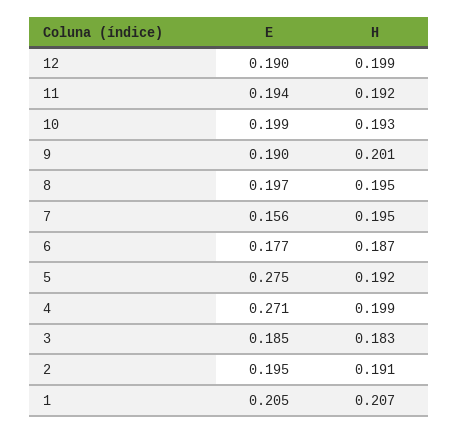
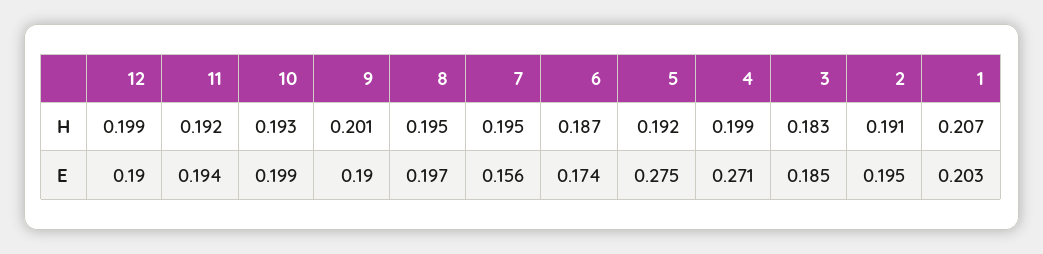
E, 6: 0.177 -> 0.174
E, 1: 0.205 -> 0.203

